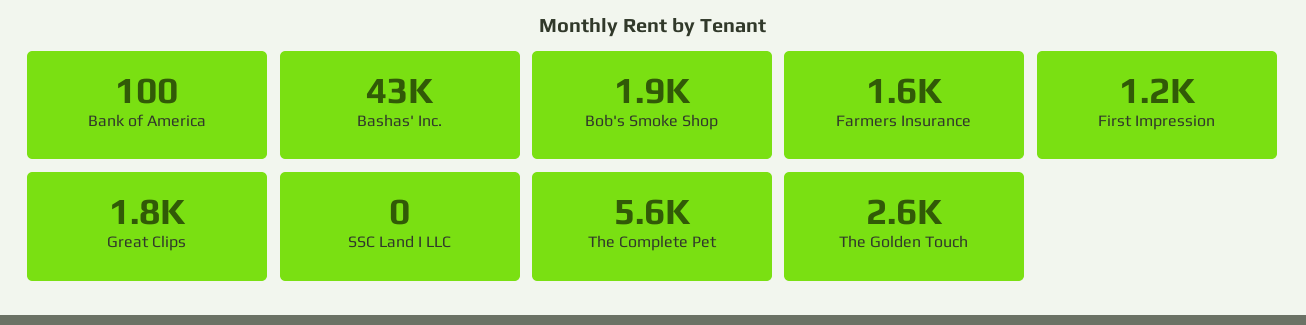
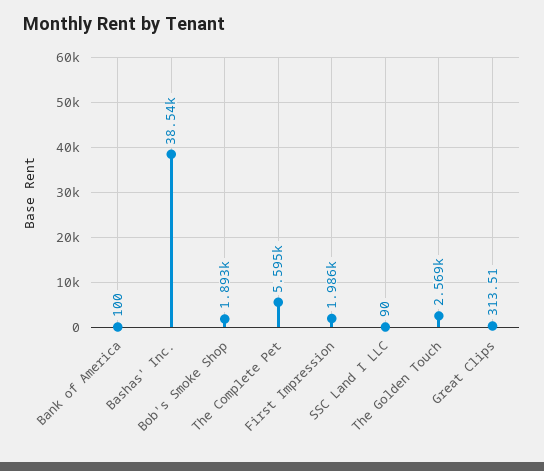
Bashas' Inc.: 43000 -> 38540
Farmers Insurance: 1600 -> none
First Impression: 1200 -> 1986
Great Clips: 1800 -> 313.51
SSC Land I LLC: 0 -> 90

